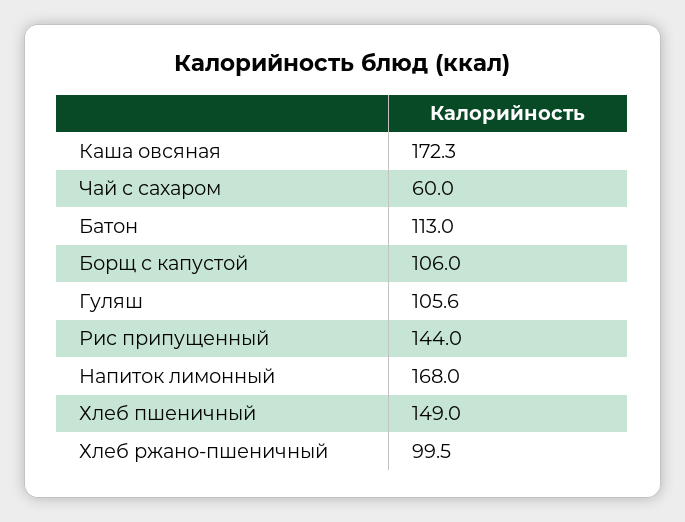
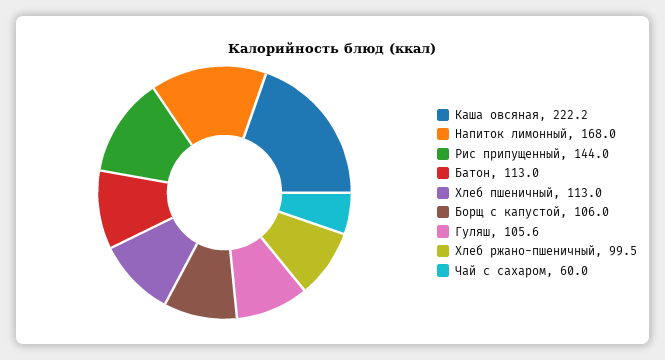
Каша овсяная: 172.3 -> 222.2
Хлеб пшеничный: 149 -> 113

